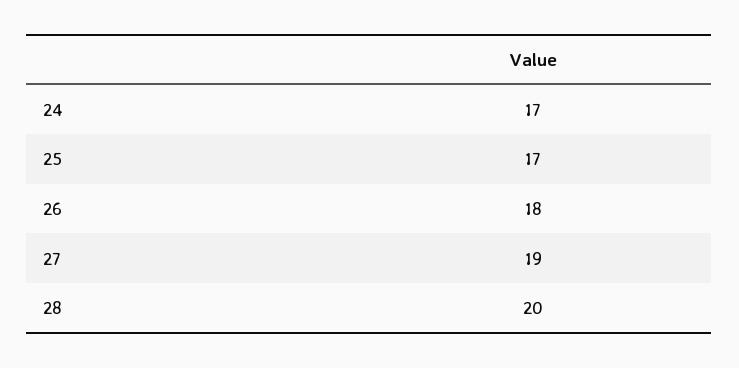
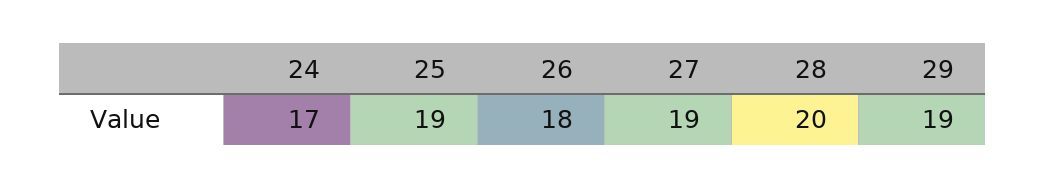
25: 17 -> 19
29: none -> 19

